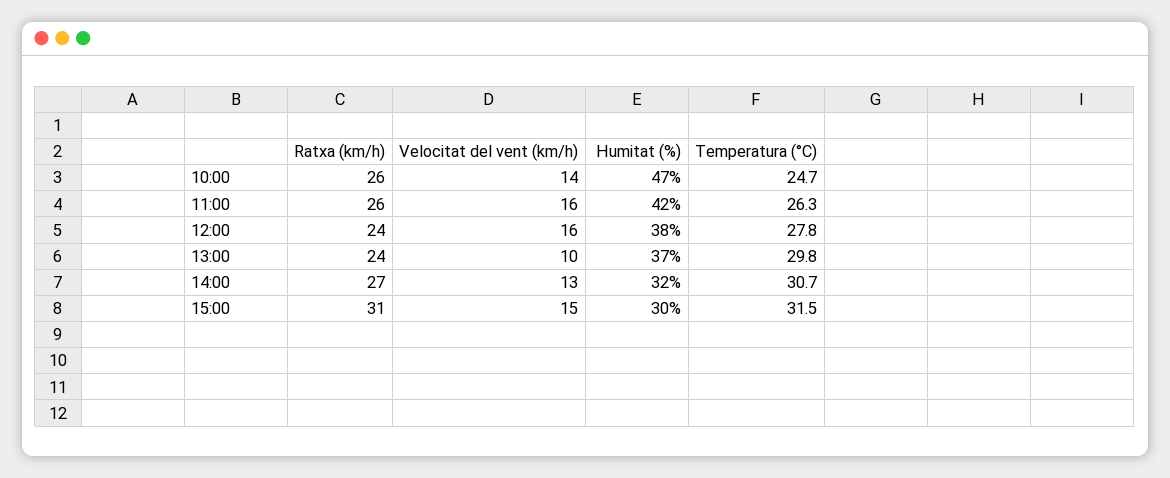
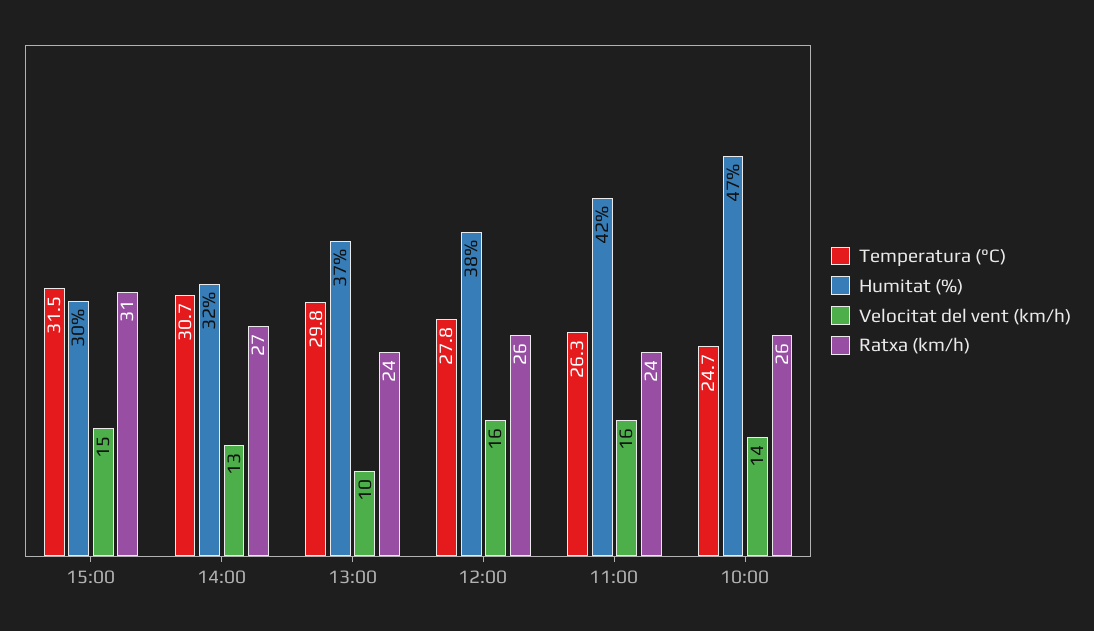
Ratxa (km/h), 11:00: 26 -> 24
Ratxa (km/h), 12:00: 24 -> 26

